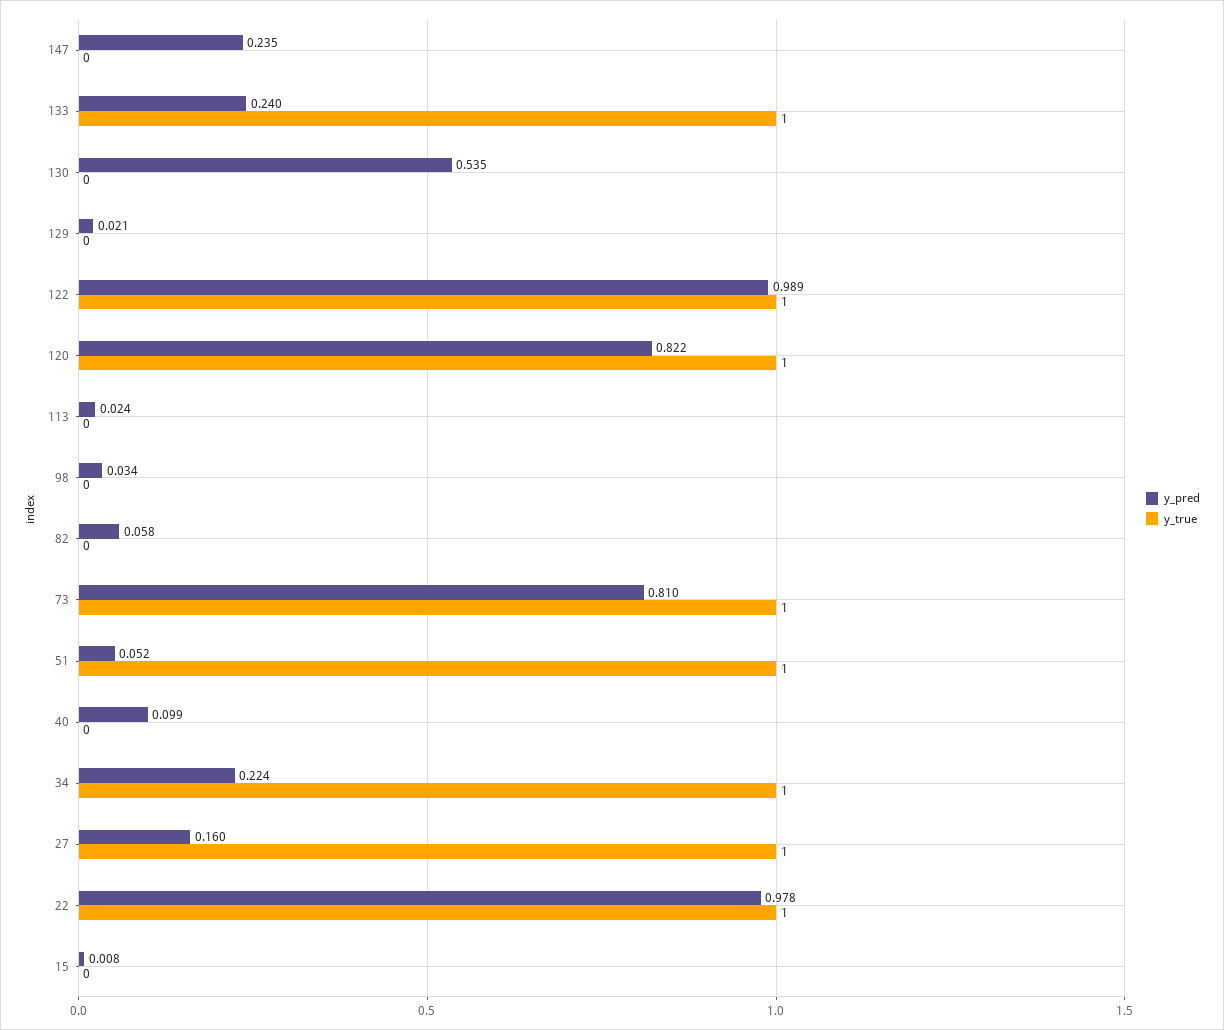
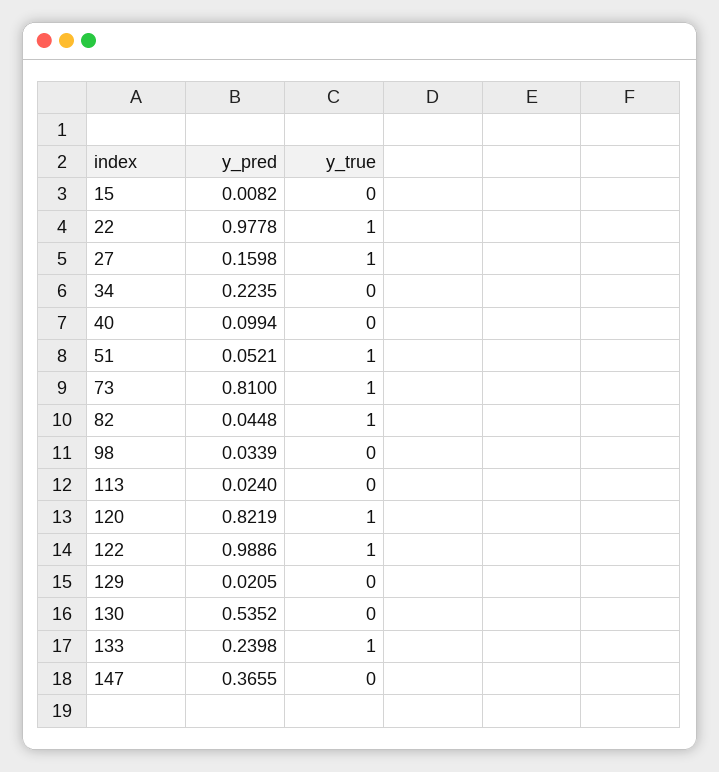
y_pred, 147: 0.235 -> 0.3655
y_pred, 82: 0.058 -> 0.0448
y_true, 82: 0 -> 1
y_true, 34: 1 -> 0

